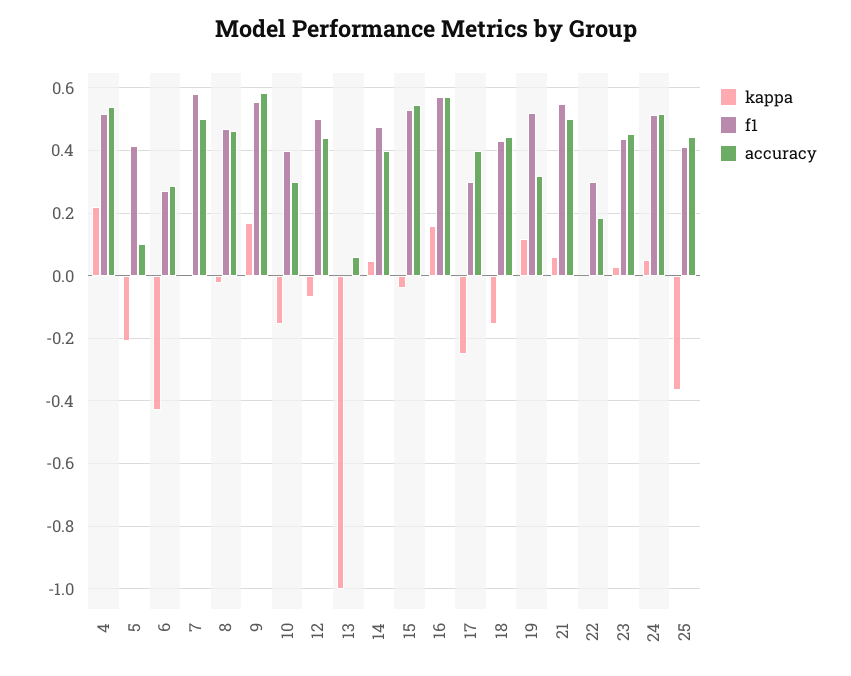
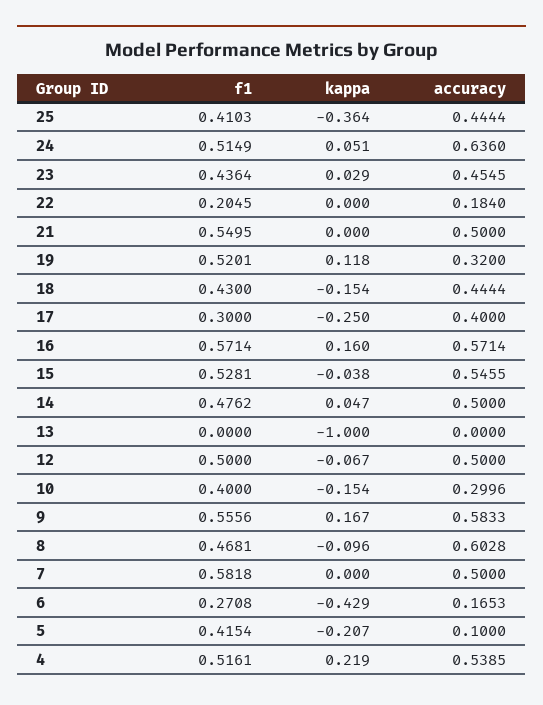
accuracy, 6: 0.28 -> 0.1653
kappa, 8: -0.02 -> -0.096
accuracy, 8: 0.46 -> 0.6028
accuracy, 12: 0.44 -> 0.5
accuracy, 13: 0.06 -> 0
accuracy, 14: 0.4 -> 0.5
kappa, 21: 0.06 -> 0
f1, 22: 0.3 -> 0.2045
accuracy, 24: 0.52 -> 0.636

